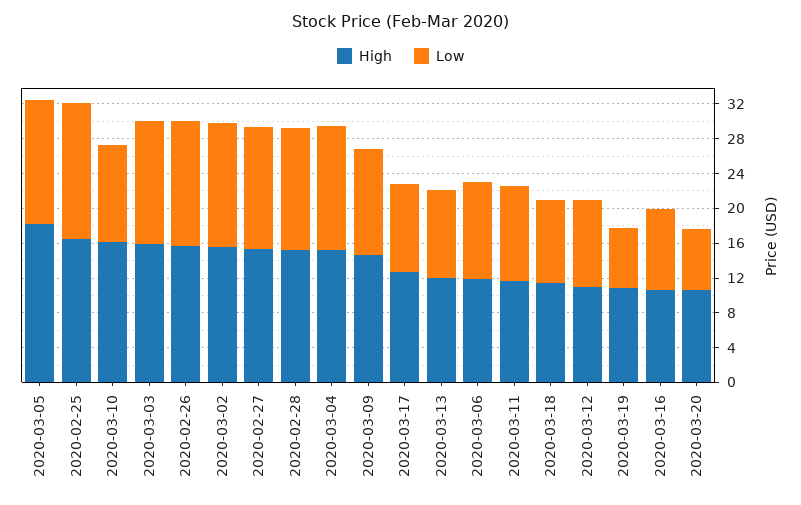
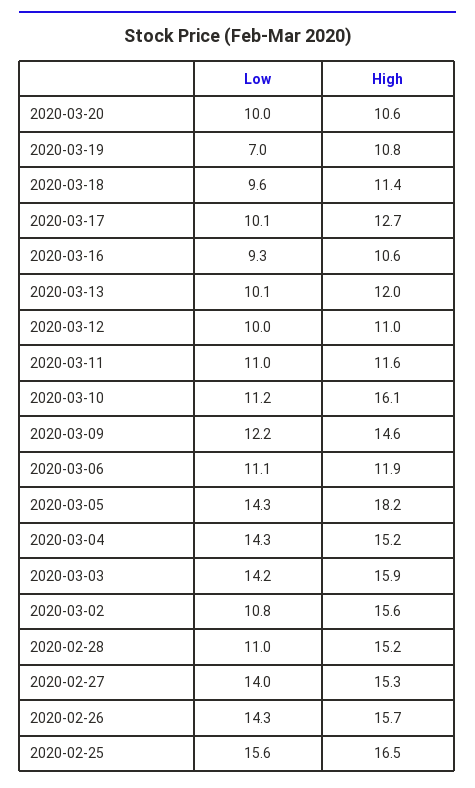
Low, 2020-03-02: 14 -> 10.8
Low, 2020-02-28: 14 -> 11
Low, 2020-03-20: 7 -> 10

